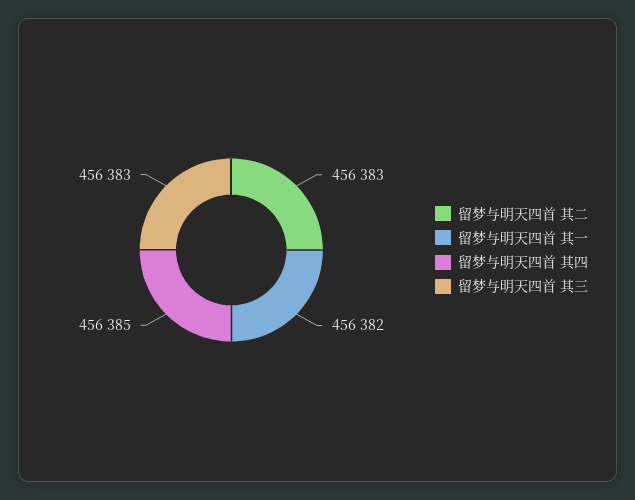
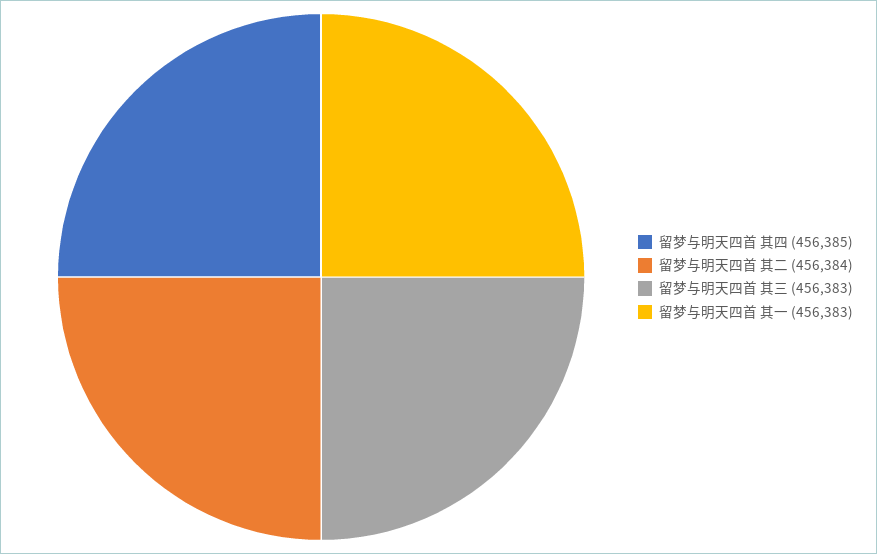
留梦与明天四首 其二: 456383 -> 456384
留梦与明天四首 其一: 456382 -> 456383

